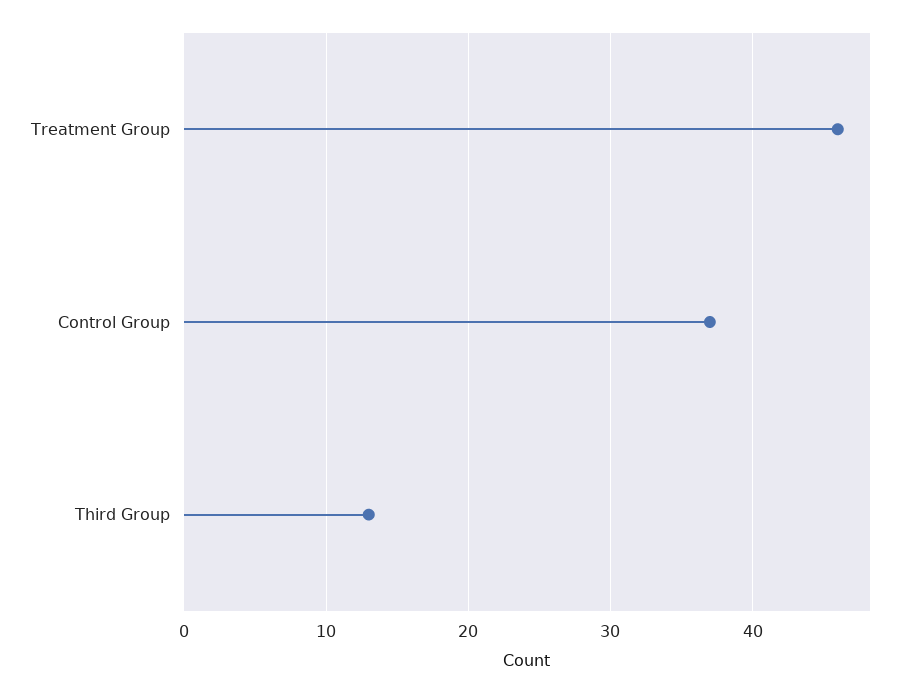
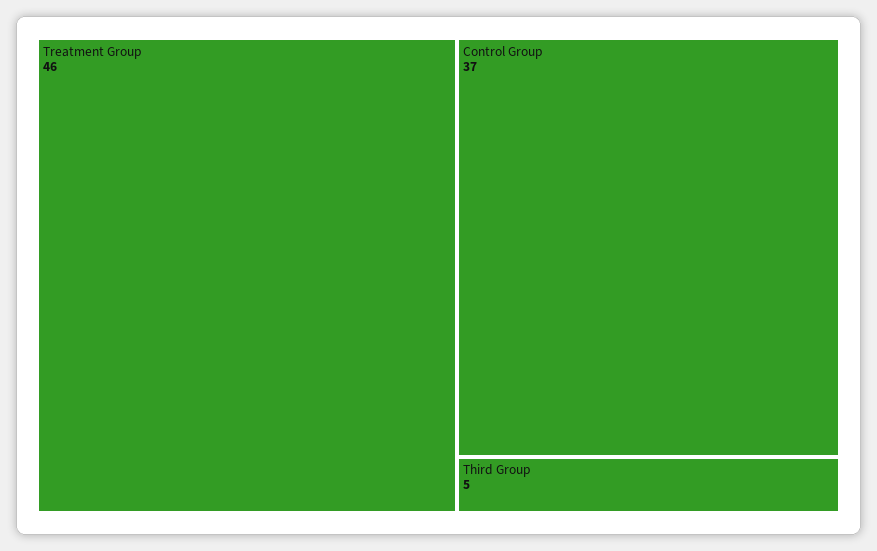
Third Group: 13 -> 5

